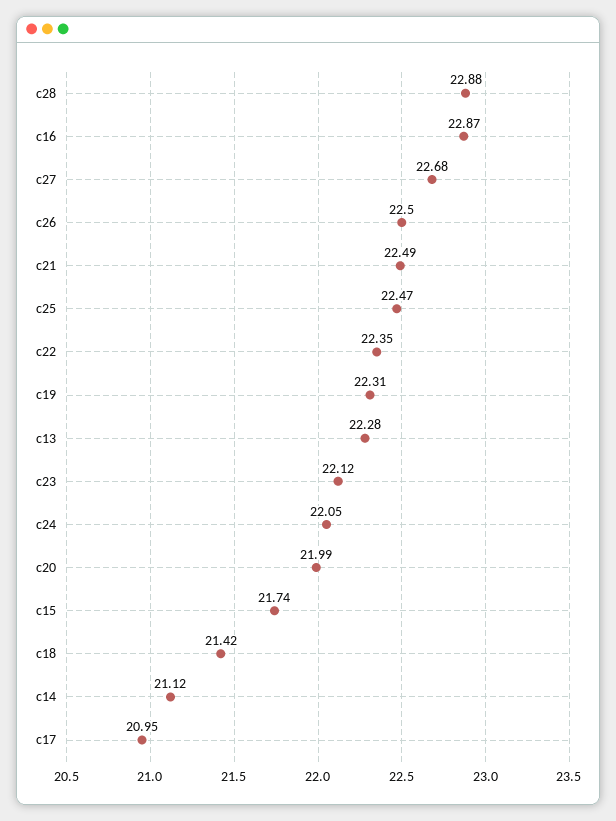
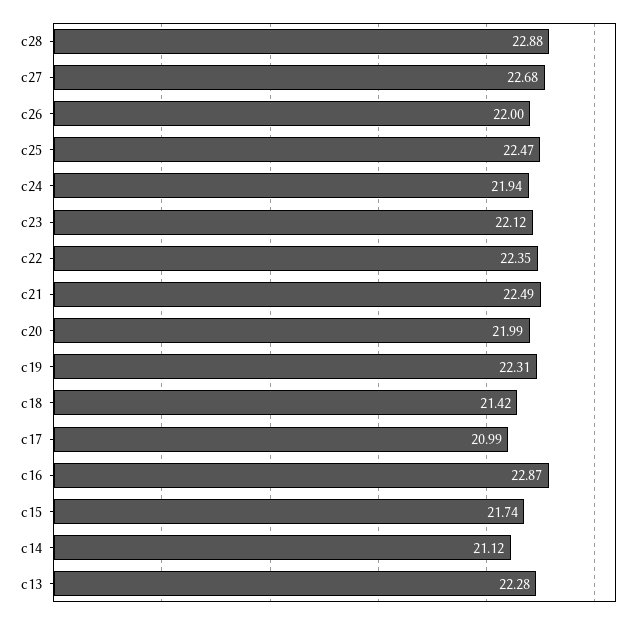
c26: 22.5 -> 22
c24: 22.05 -> 21.94
c17: 20.95 -> 20.99

